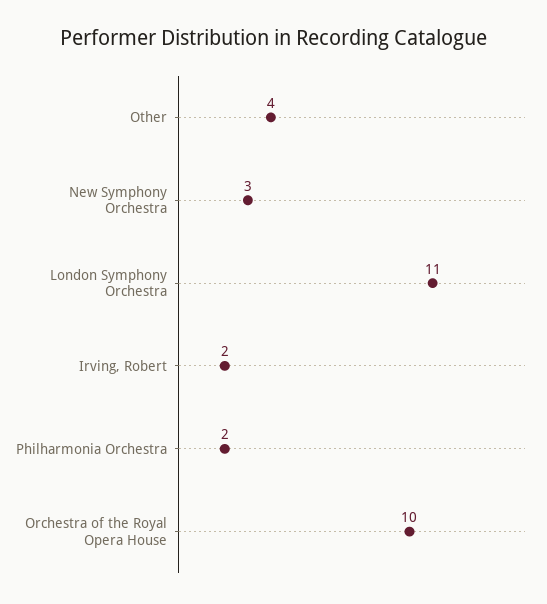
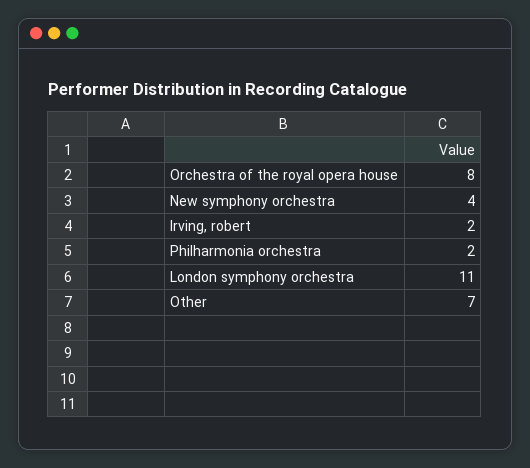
Other: 4 -> 7
New Symphony Orchestra: 3 -> 4
Orchestra of the Royal Opera House: 10 -> 8

